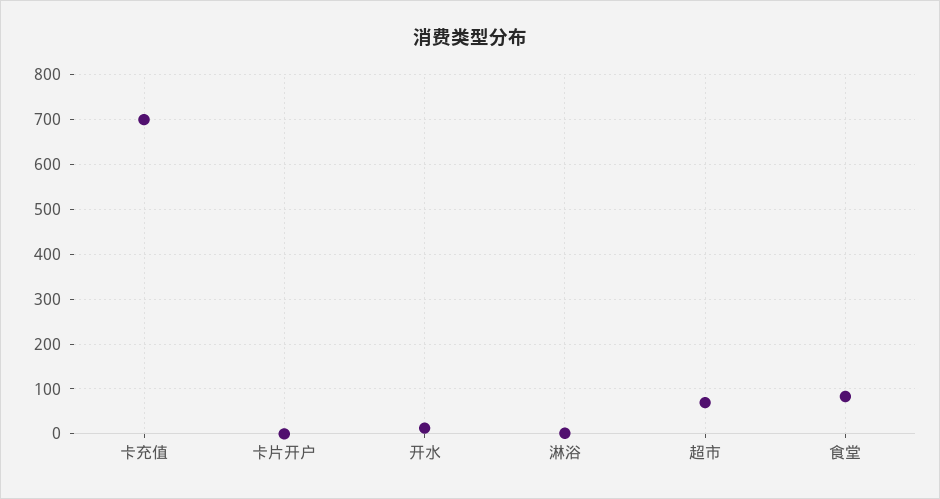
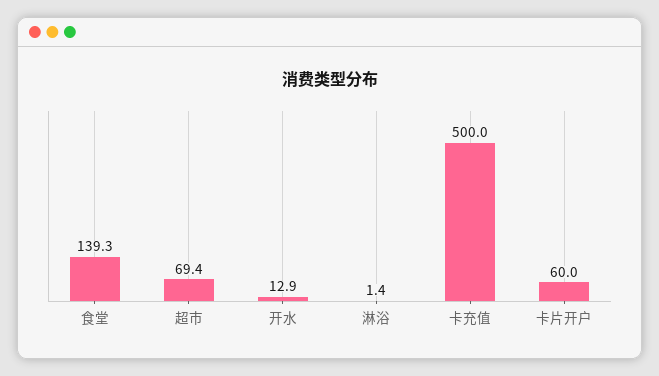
卡充值: 700 -> 500
卡片开户: 0 -> 60
食堂: 80 -> 139.3

